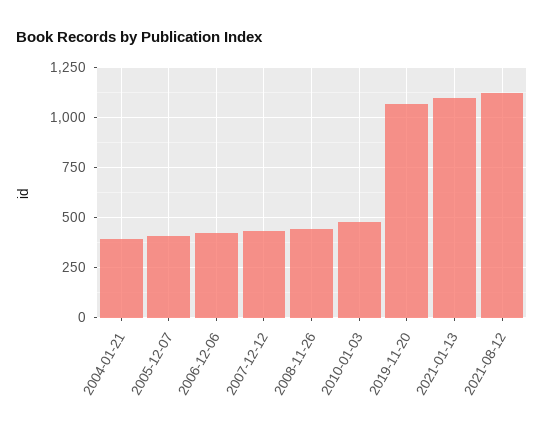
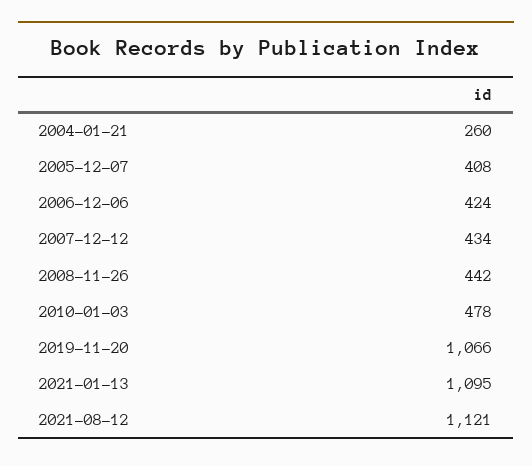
2004-01-21: 400 -> 260

